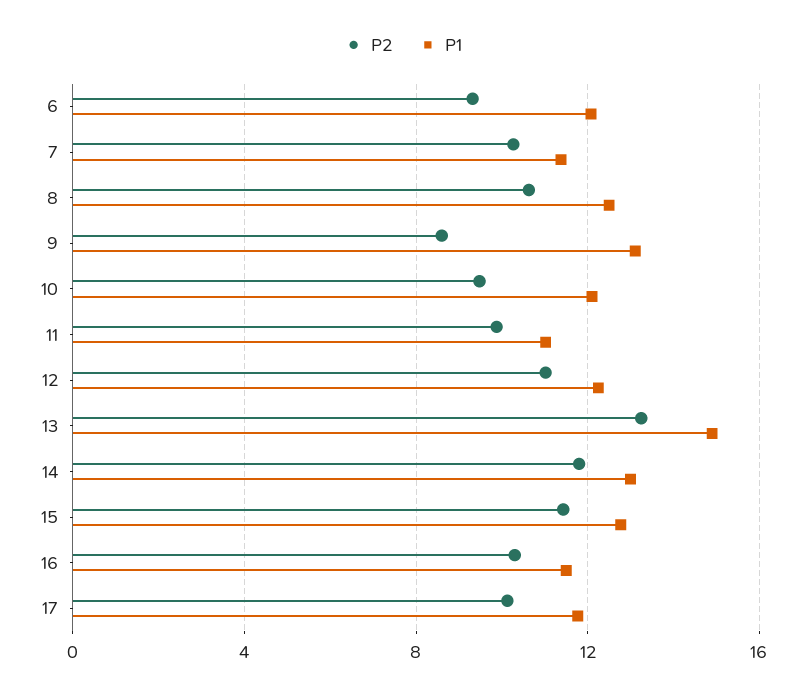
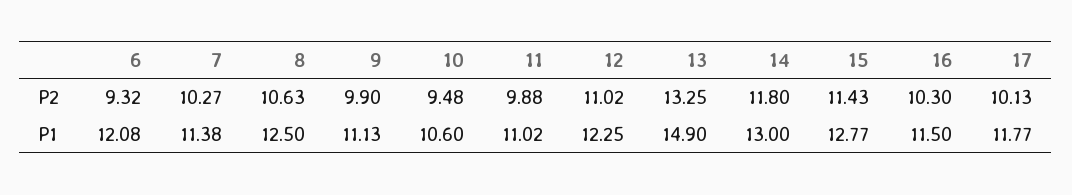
P2, 9: 8.5 -> 9.9
P1, 9: 13 -> 11.13
P1, 10: 12 -> 10.6

